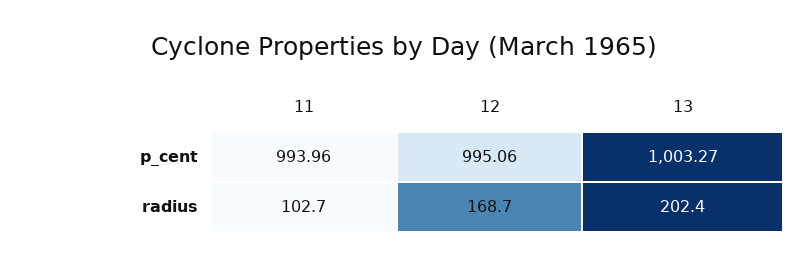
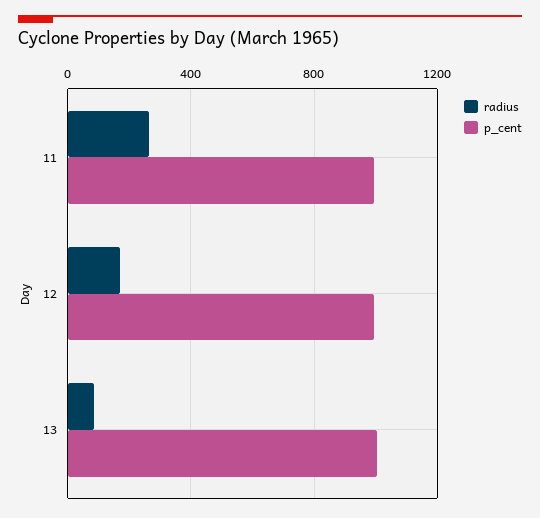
radius, 11: 102.7 -> 250
radius, 13: 202.4 -> 100

